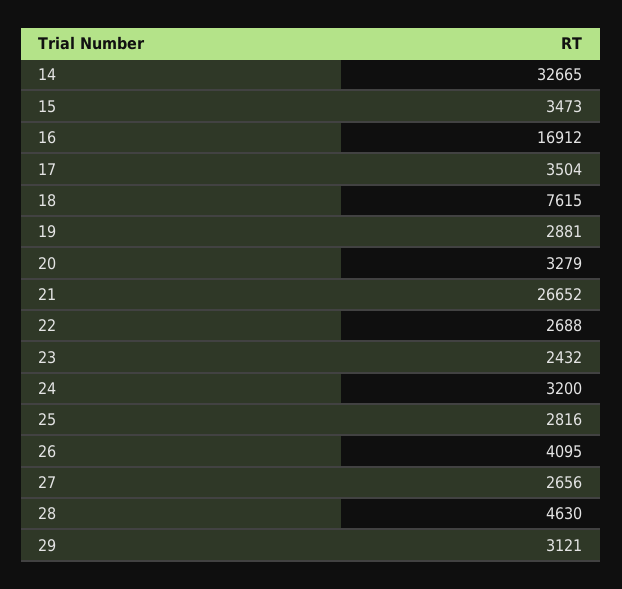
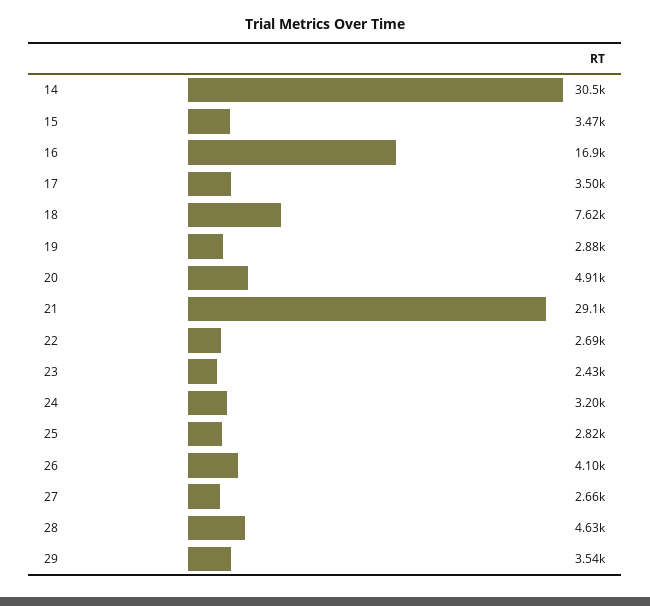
14: 32665 -> 30500
20: 3279 -> 4910
21: 26652 -> 29100
29: 3121 -> 3540

